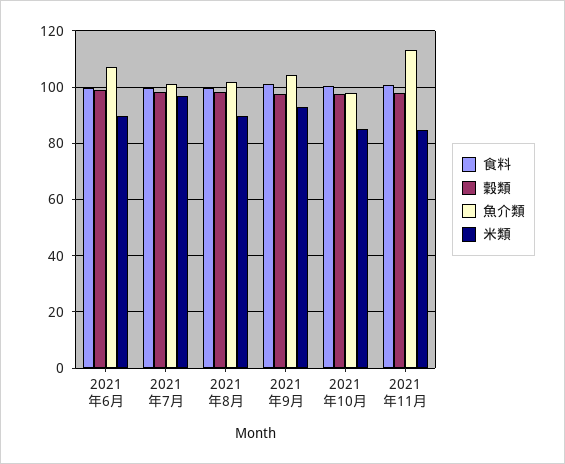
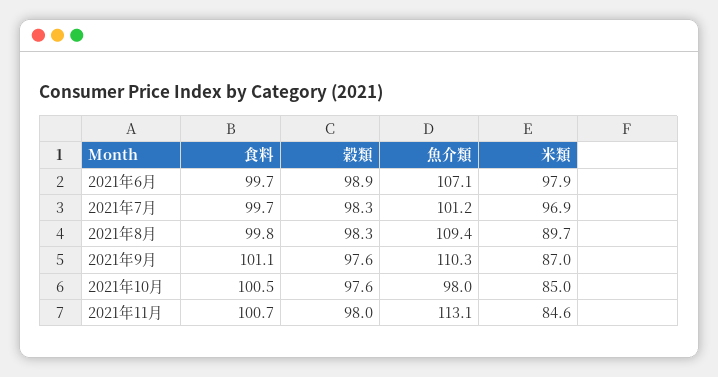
米類, 2021年6月: 90 -> 97.9
魚介類, 2021年8月: 102.5 -> 109.4
魚介類, 2021年9月: 105 -> 110.3
米類, 2021年9月: 92.5 -> 87

